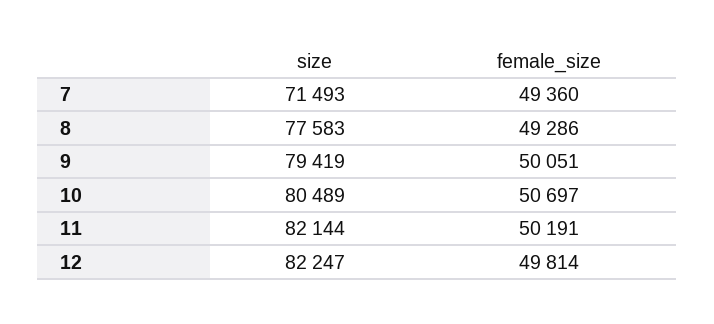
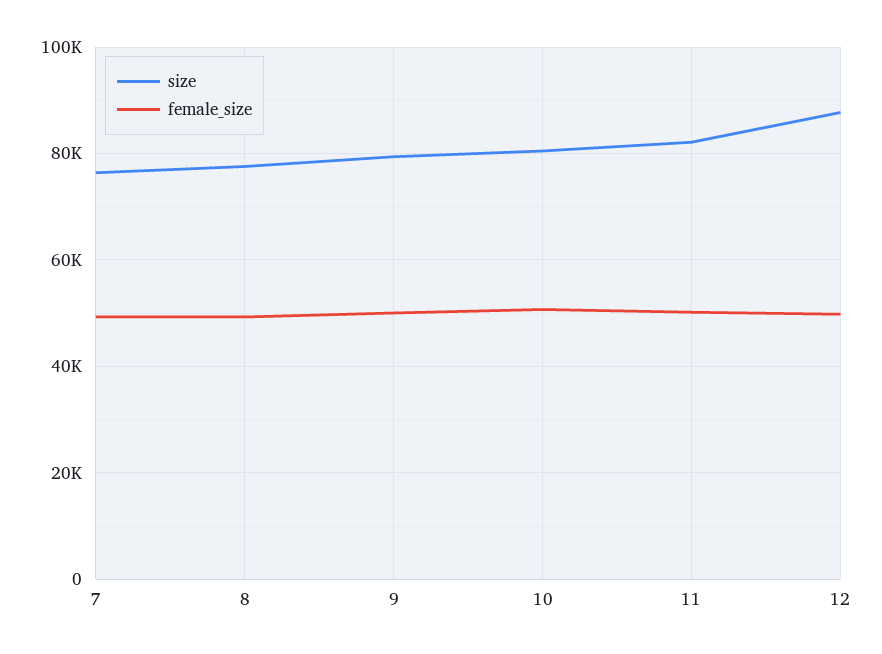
size, 7: 71493 -> 76000
size, 12: 82247 -> 88000

